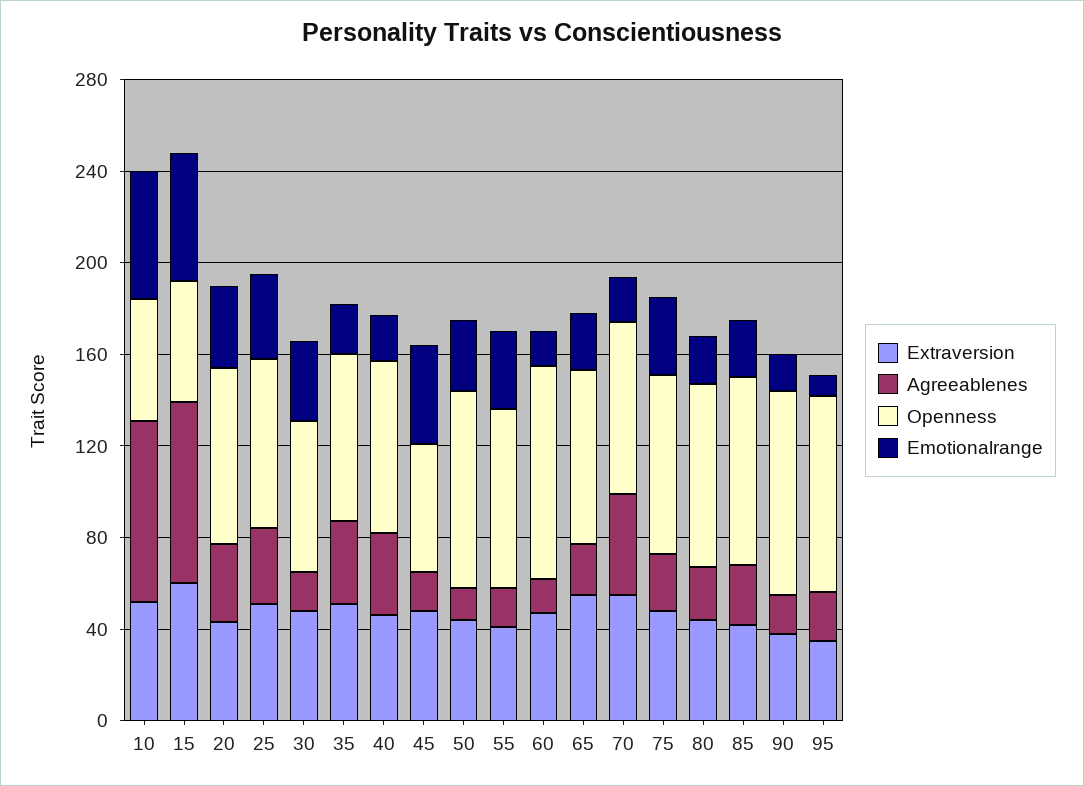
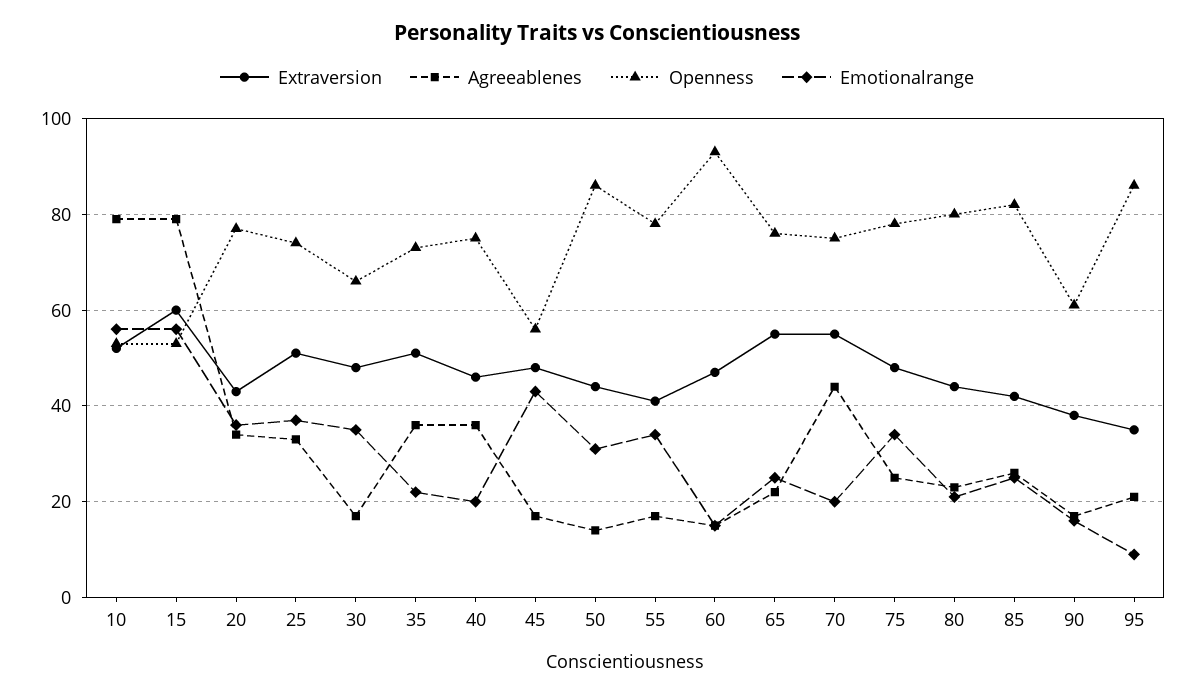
Openness, 90: 90 -> 60

